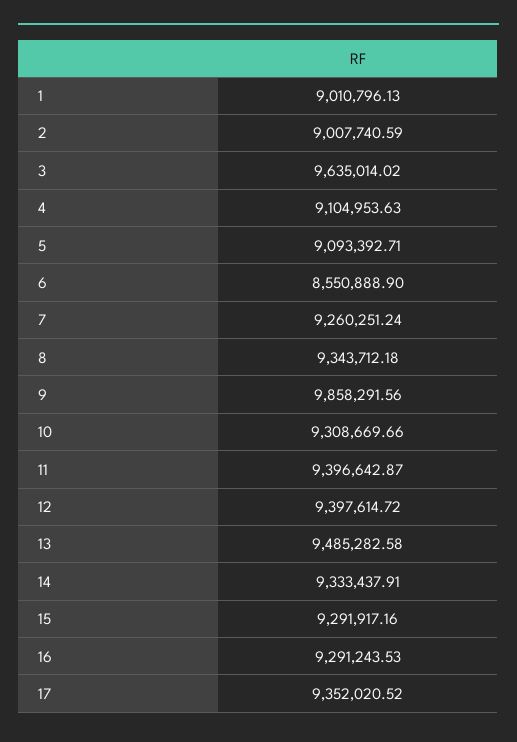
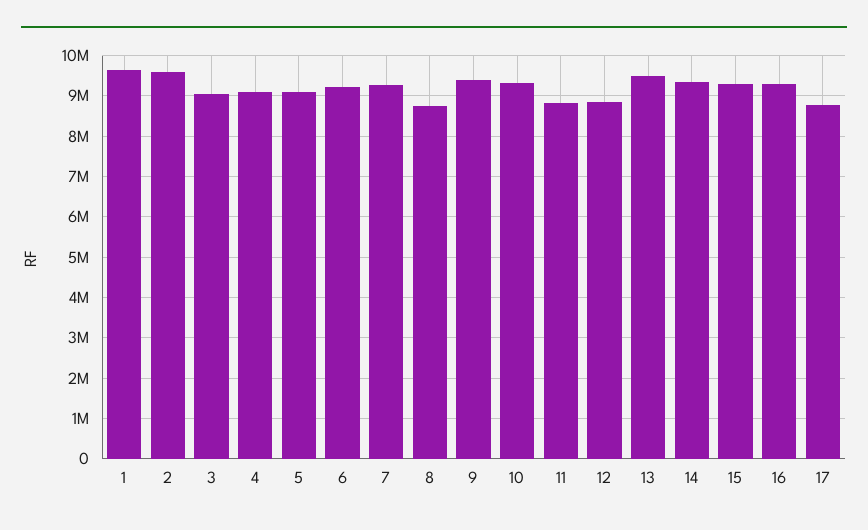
1: 9010796.13 -> 9600000
2: 9007740.59 -> 9600000
3: 9635014.02 -> 9000000
6: 8550888.9 -> 9200000
8: 9343712.18 -> 8800000
9: 9858291.56 -> 9400000
11: 9396642.87 -> 8800000
12: 9397614.72 -> 8800000
17: 9352020.52 -> 8800000

